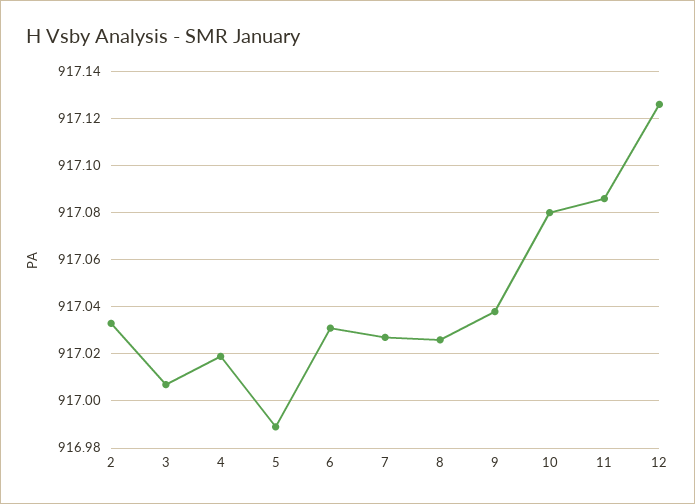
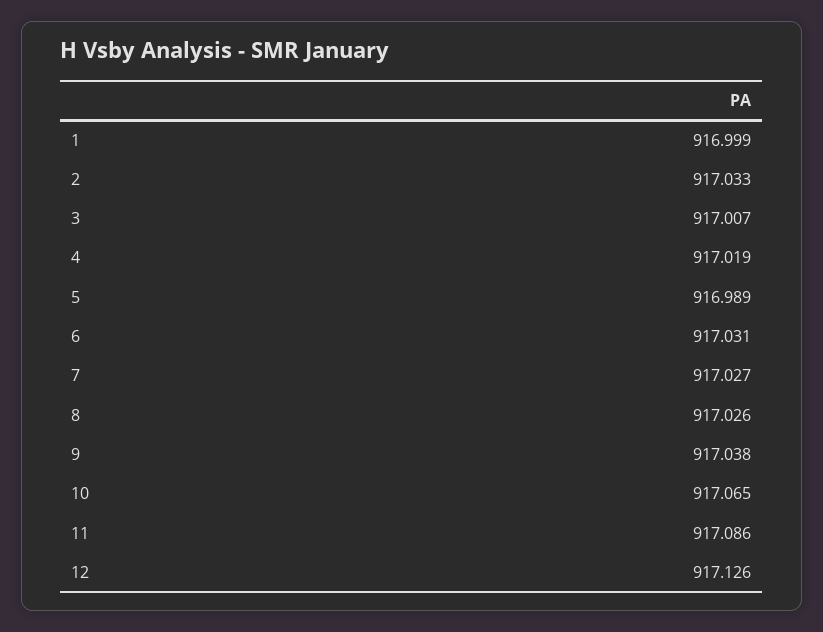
10: 917.08 -> 917.065
1: none -> 916.999

